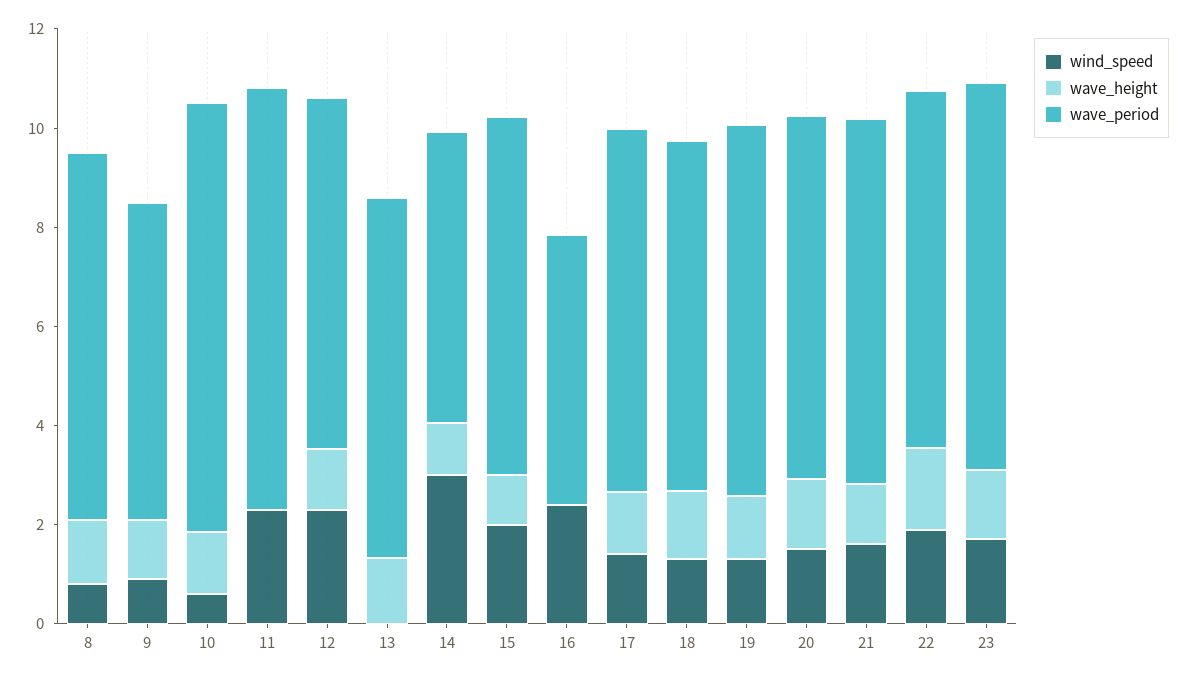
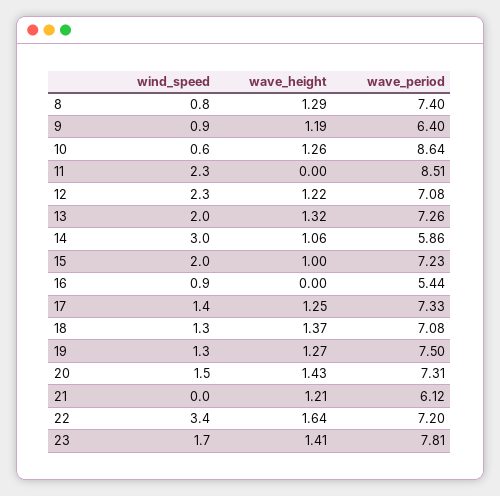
wind_speed, 13: 0 -> 2
wind_speed, 16: 2.5 -> 0.9
wind_speed, 21: 1.5 -> 0
wave_period, 21: 7.5 -> 6.12
wind_speed, 22: 2 -> 3.4

